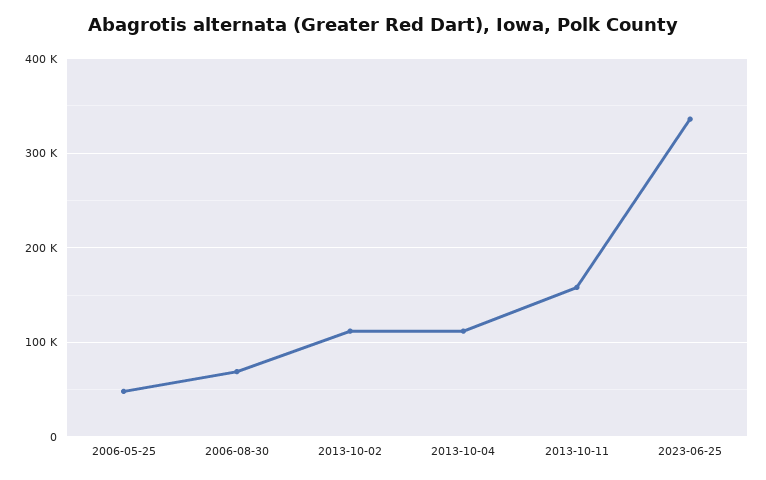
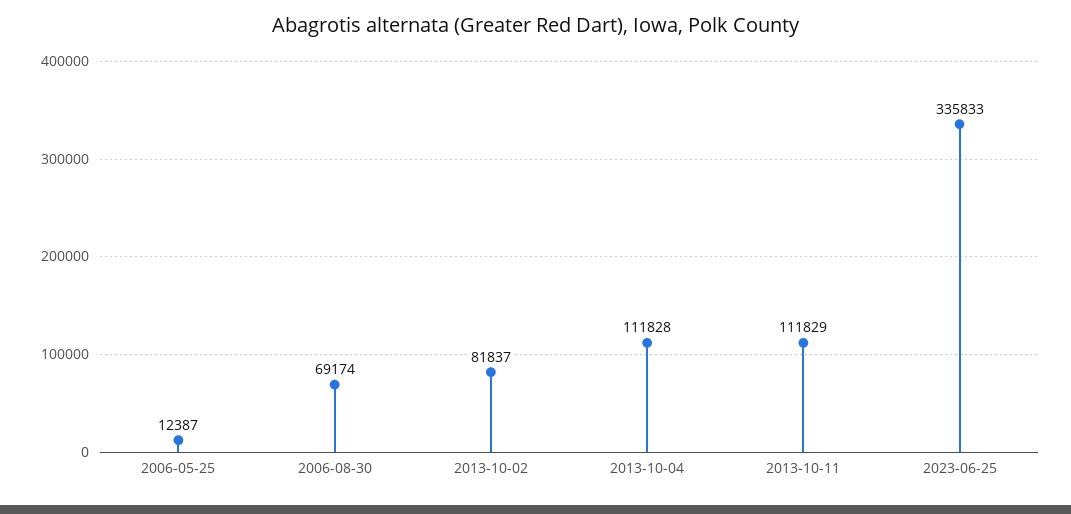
2006-05-25: 50000 -> 12387
2013-10-02: 110000 -> 81837
2013-10-11: 160000 -> 111829

